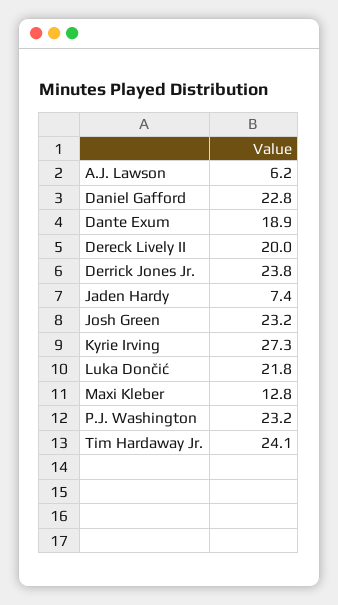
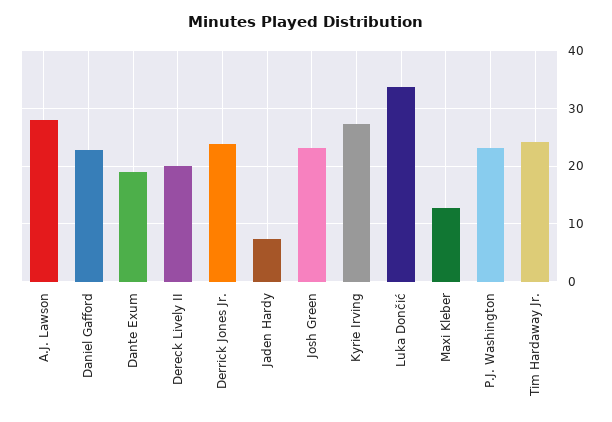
A.J. Lawson: 6.2 -> 28
Luka Dončić: 21.8 -> 34

